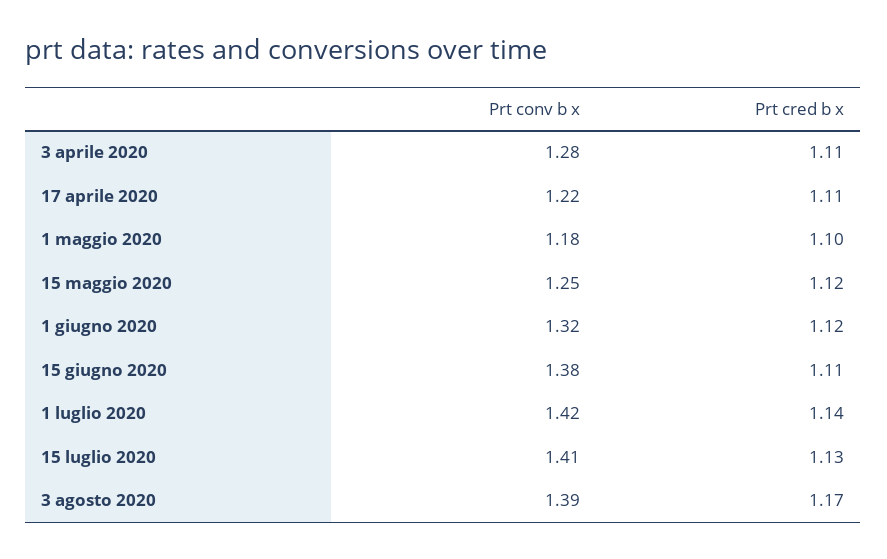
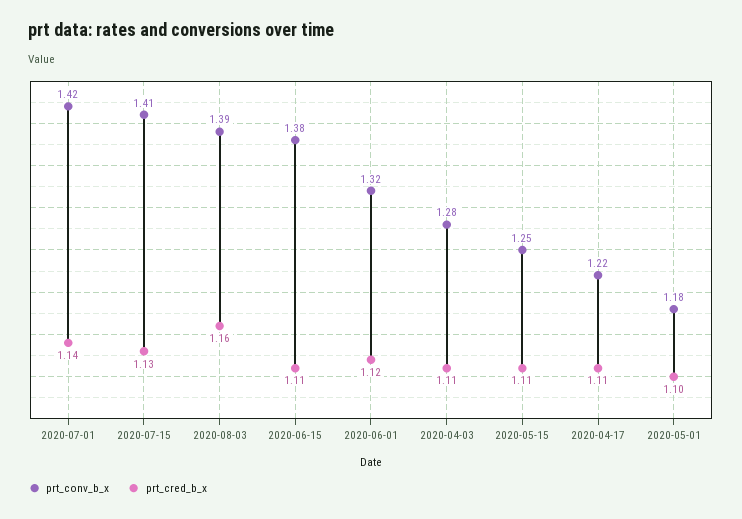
Prt cred b x, 15 maggio 2020: 1.12 -> 1.11
Prt cred b x, 3 agosto 2020: 1.17 -> 1.16

